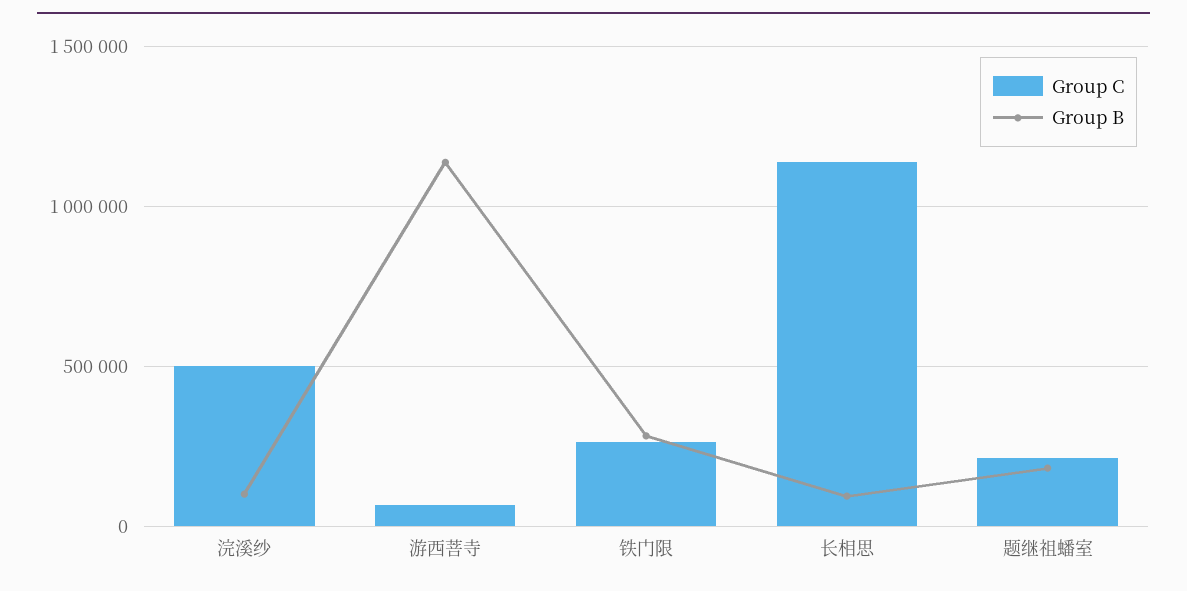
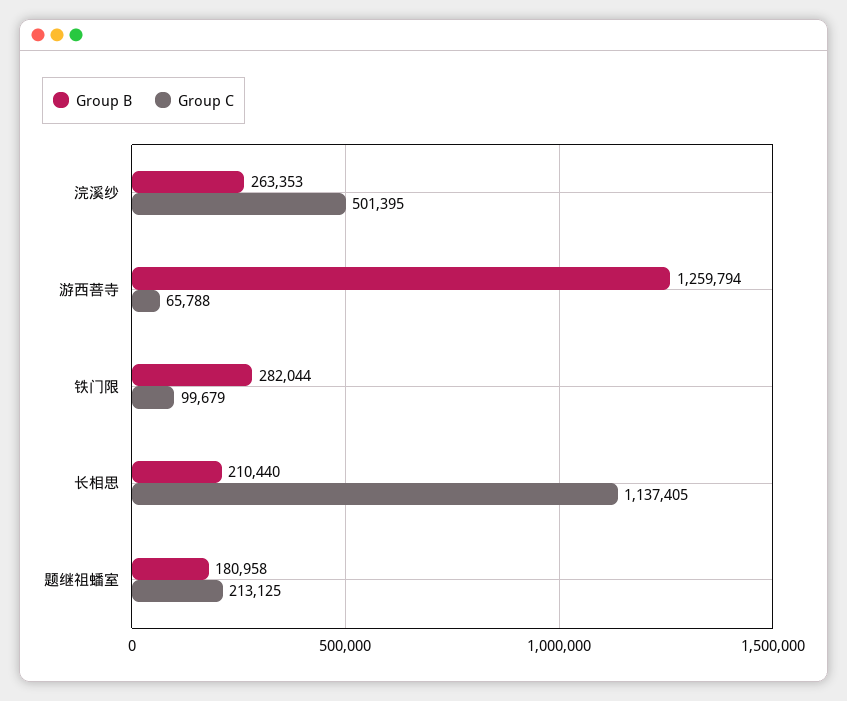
Group B, 浣溪纱: 100000 -> 263353
Group B, 游西菩寺: 1150000 -> 1259794
Group C, 铁门限: 250000 -> 99679
Group B, 长相思: 100000 -> 210440

